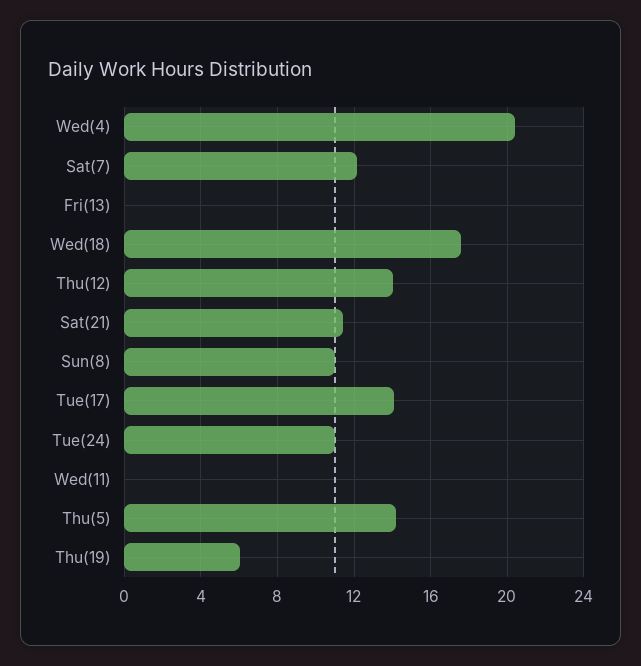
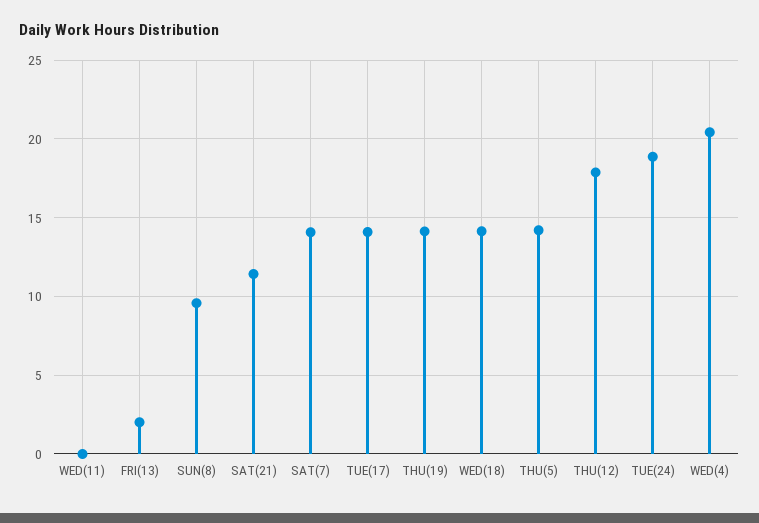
Sat(7): 12 -> 14
Fri(13): 0 -> 2
Wed(18): 17.5 -> 14
Thu(12): 14 -> 18
Sun(8): 11 -> 9.5
Tue(24): 11 -> 19
Thu(19): 6 -> 14

